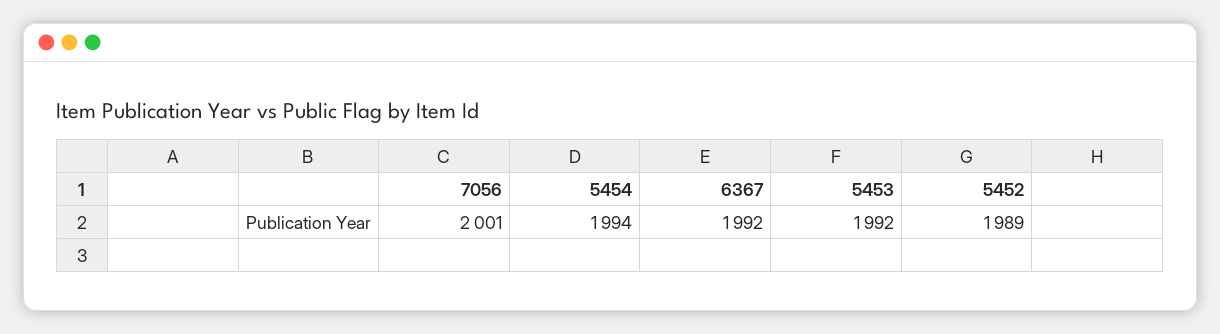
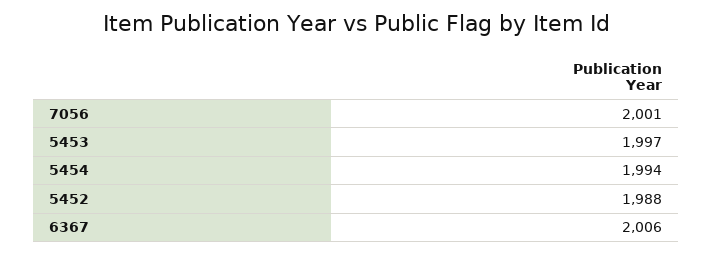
6367: 1992 -> 2006
5453: 1992 -> 1997
5452: 1989 -> 1988

